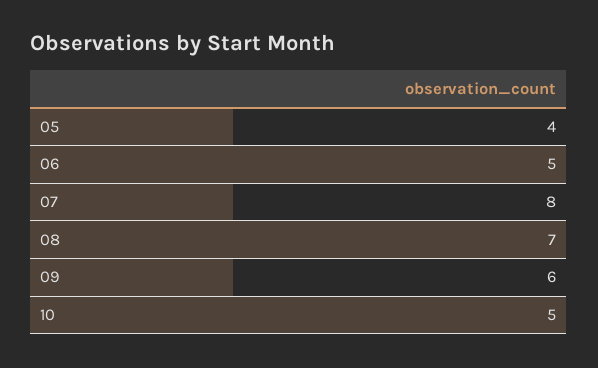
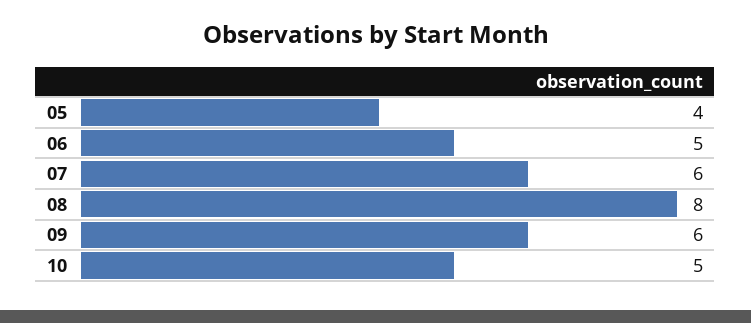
07: 8 -> 6
08: 7 -> 8

